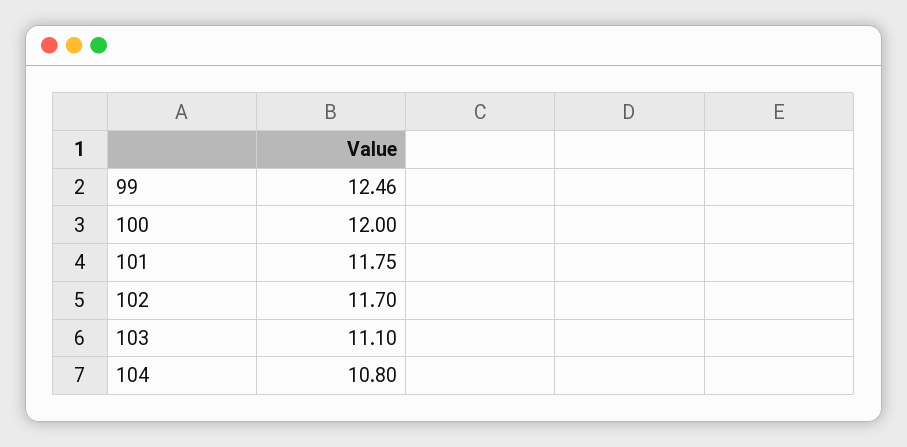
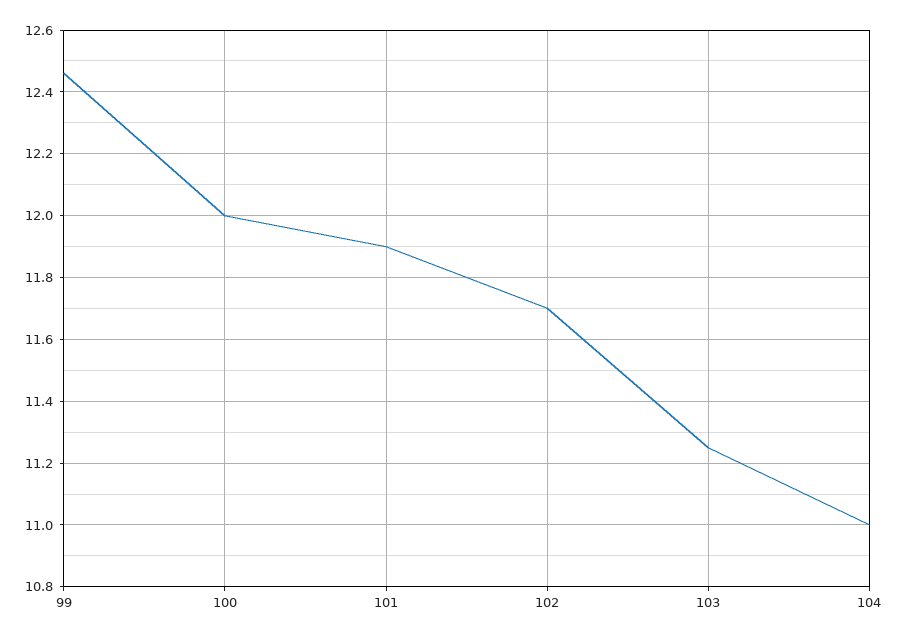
101: 11.75 -> 11.9
103: 11.1 -> 11.25
104: 10.8 -> 11

